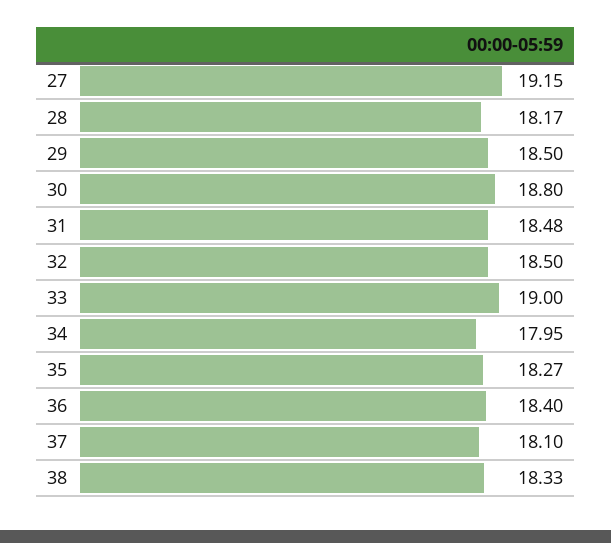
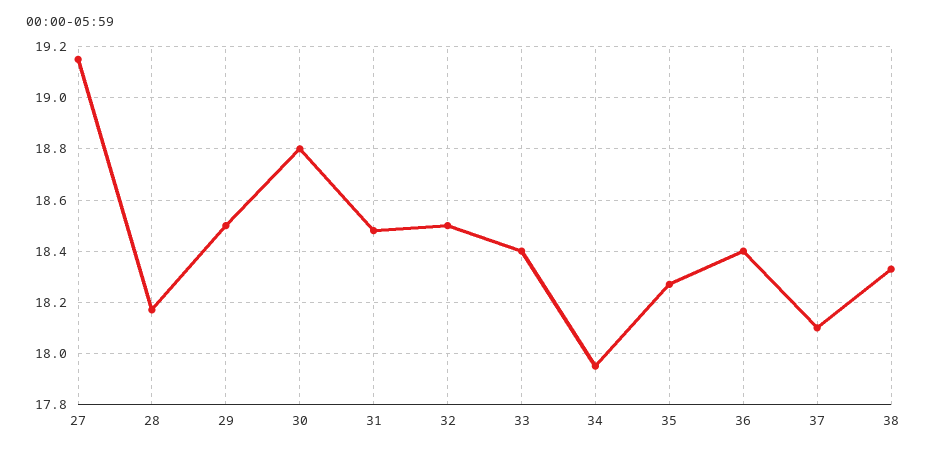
33: 19 -> 18.4

